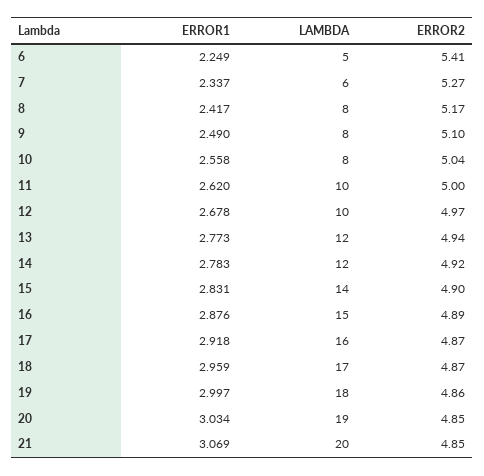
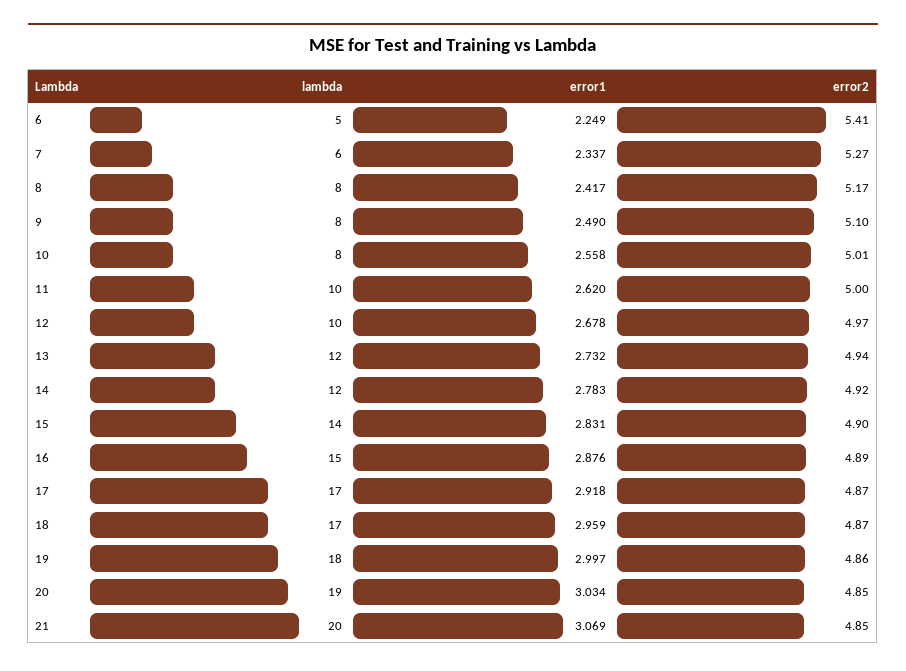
ERROR2, 10: 5.04 -> 5.01
ERROR1, 13: 2.773 -> 2.732
LAMBDA, 17: 16 -> 17

